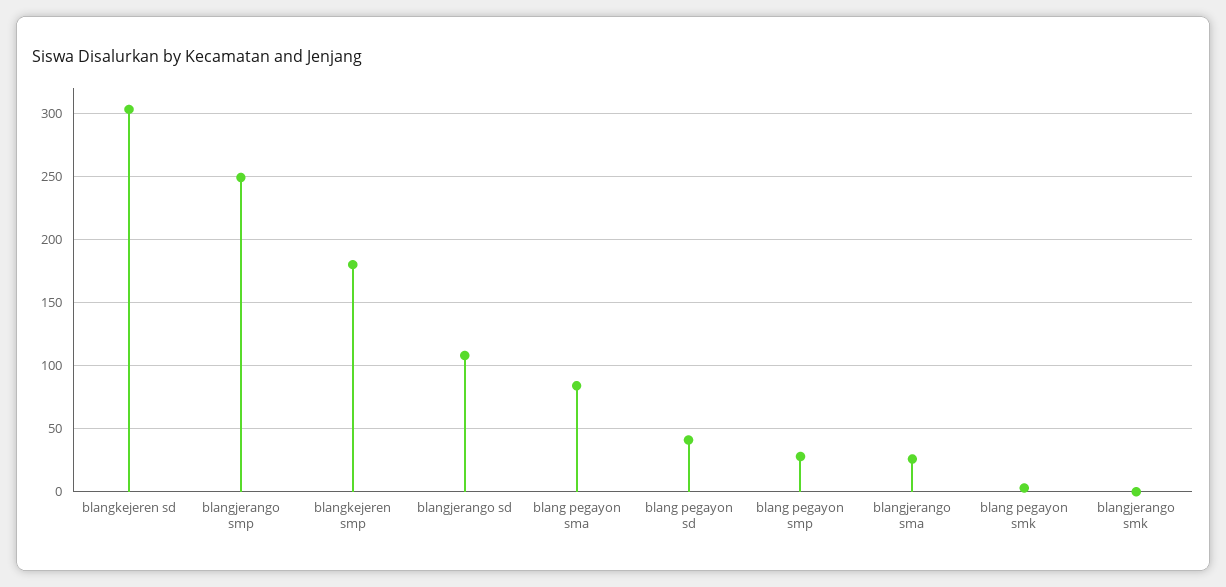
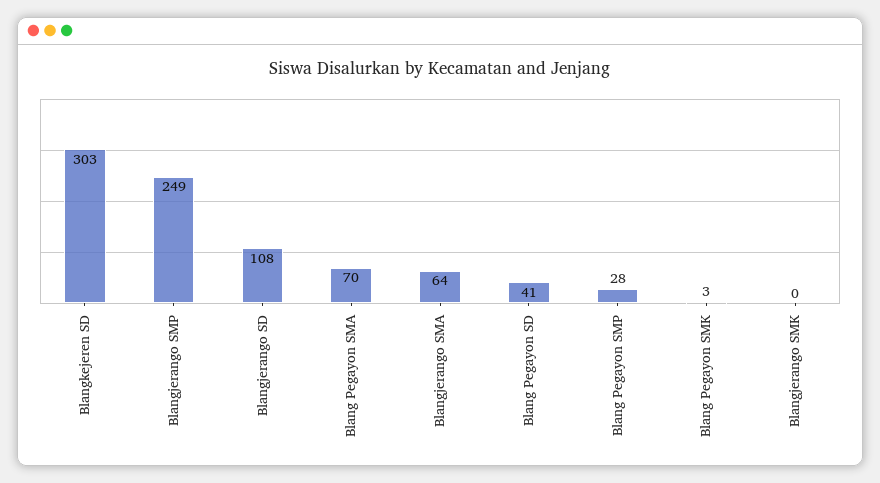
blangkejeren smp: 180 -> none
blang pegayon sma: 85 -> 70
blangjerango sma: 25 -> 64

